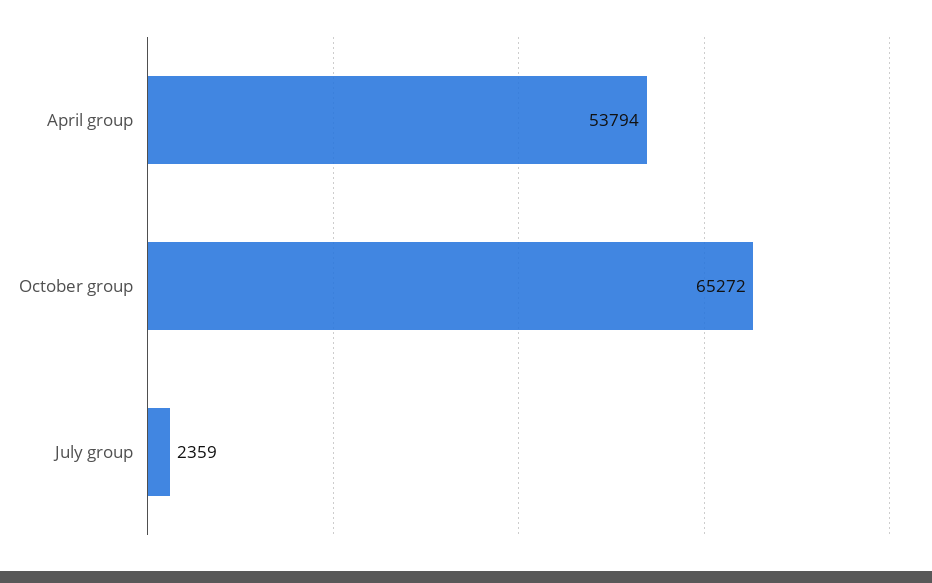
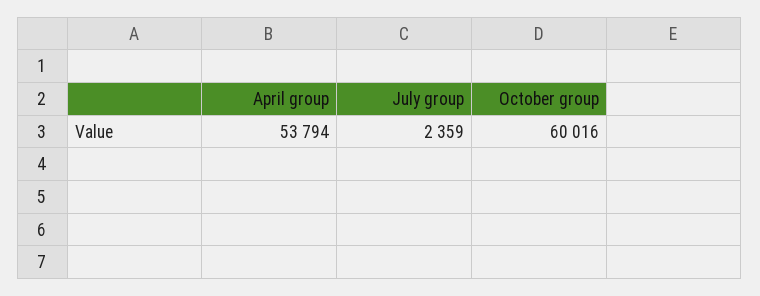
October group: 65272 -> 60016

